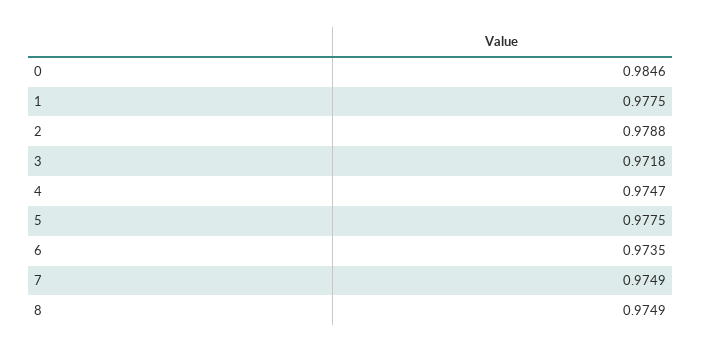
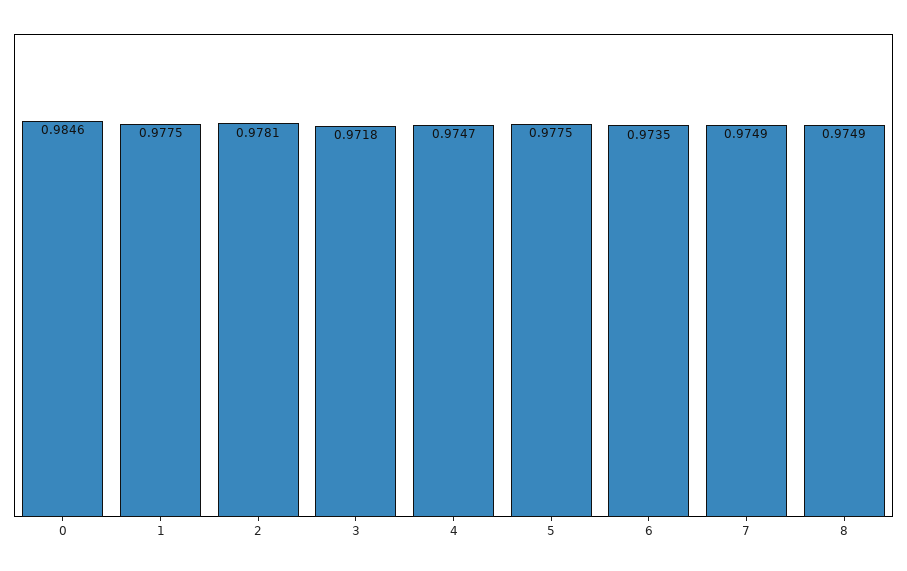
2: 0.9788 -> 0.9781

